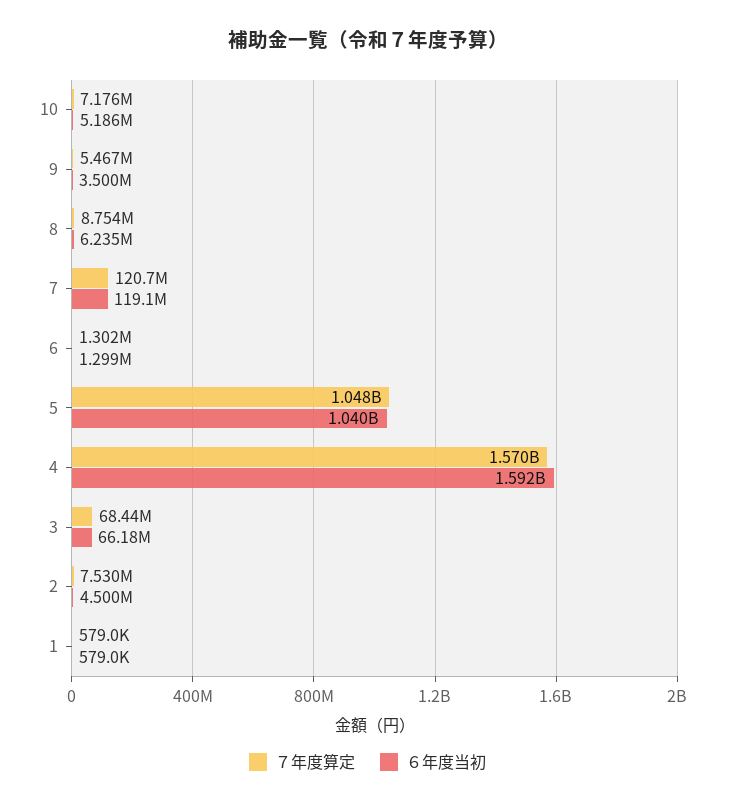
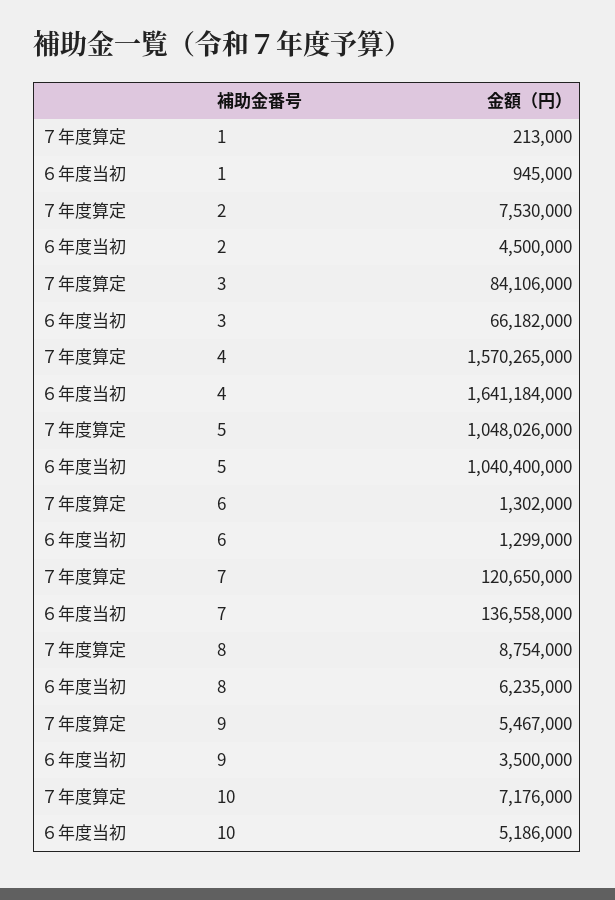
６年度当初, 7: 119100000 -> 136558000
６年度当初, 4: 1592000000 -> 1641184000
７年度算定, 3: 68440000 -> 84106000
７年度算定, 1: 579000 -> 213000
６年度当初, 1: 579000 -> 945000

